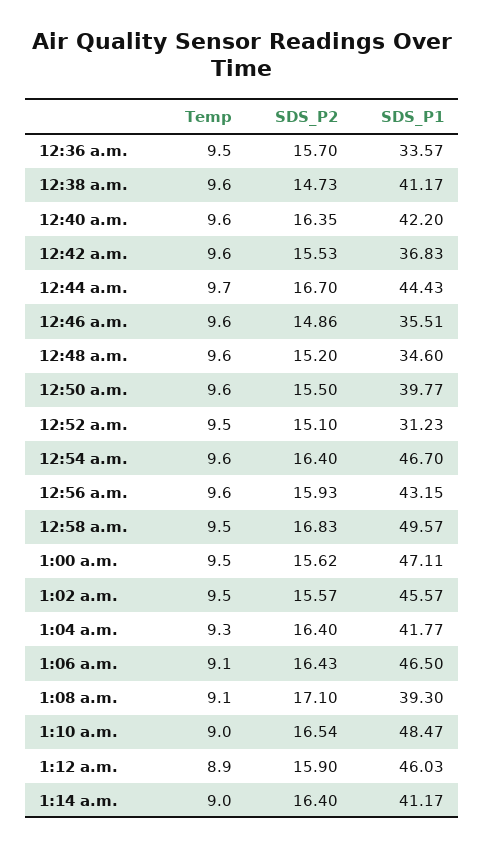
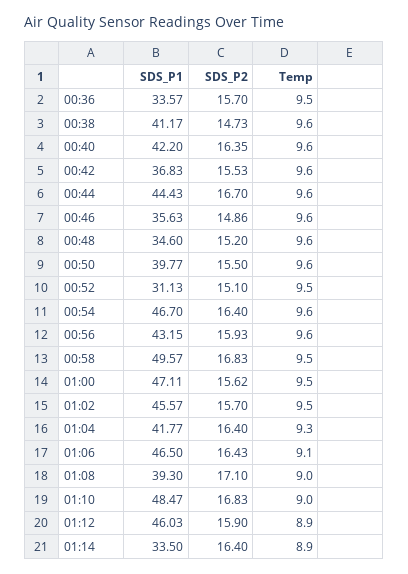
Temp, 12:44 a.m.: 9.7 -> 9.6
SDS_P1, 12:46 a.m.: 35.51 -> 35.63
SDS_P1, 12:52 a.m.: 31.23 -> 31.13
SDS_P2, 1:02 a.m.: 15.57 -> 15.7
Temp, 1:08 a.m.: 9.1 -> 9
SDS_P2, 1:10 a.m.: 16.54 -> 16.83
Temp, 1:14 a.m.: 9 -> 8.9
SDS_P1, 1:14 a.m.: 41.17 -> 33.5

